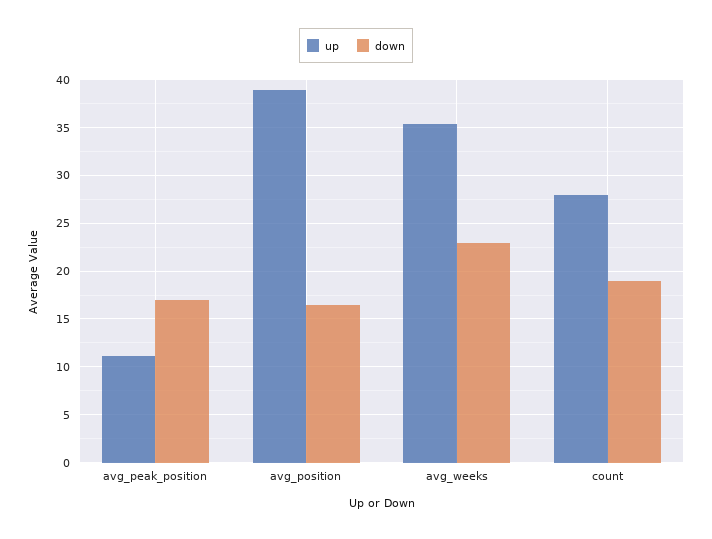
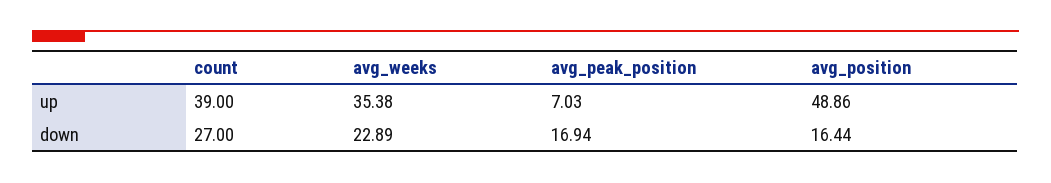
up, avg_peak_position: 11 -> 7.03
up, avg_position: 39 -> 48.86
up, count: 28 -> 39
down, count: 19 -> 27

